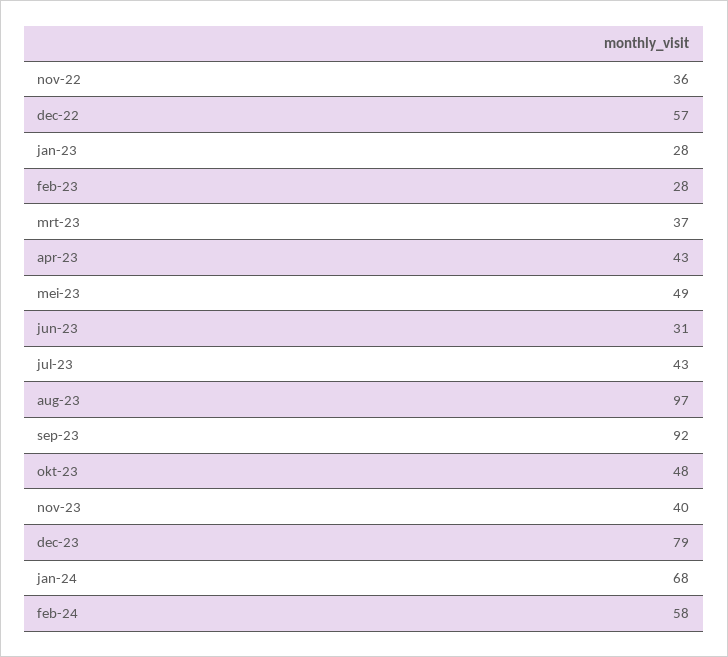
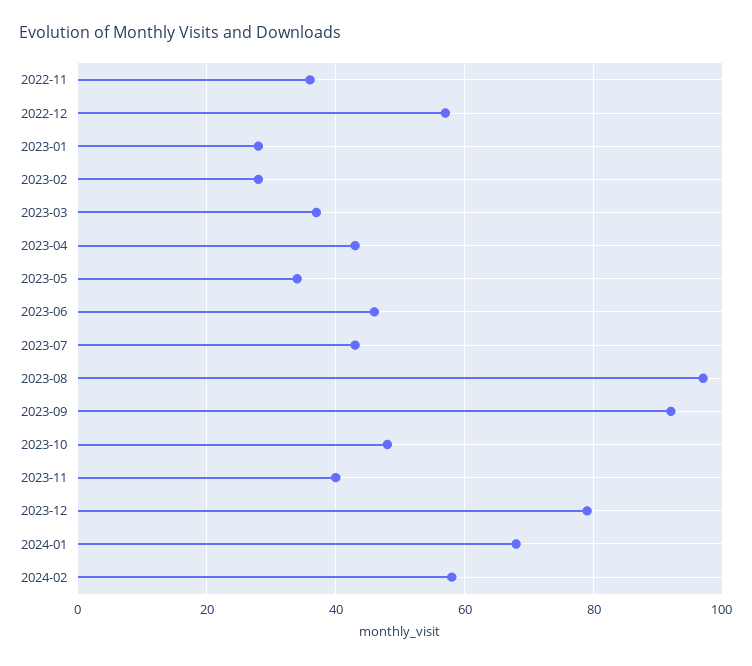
mei-23: 49 -> 35
jun-23: 31 -> 45

